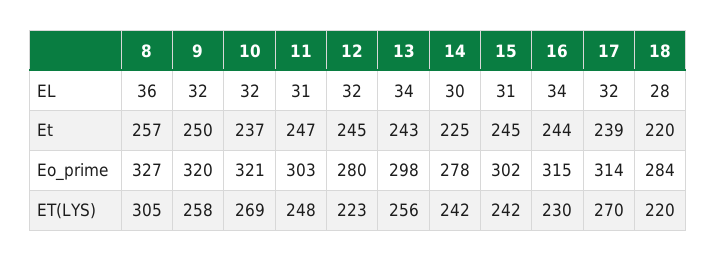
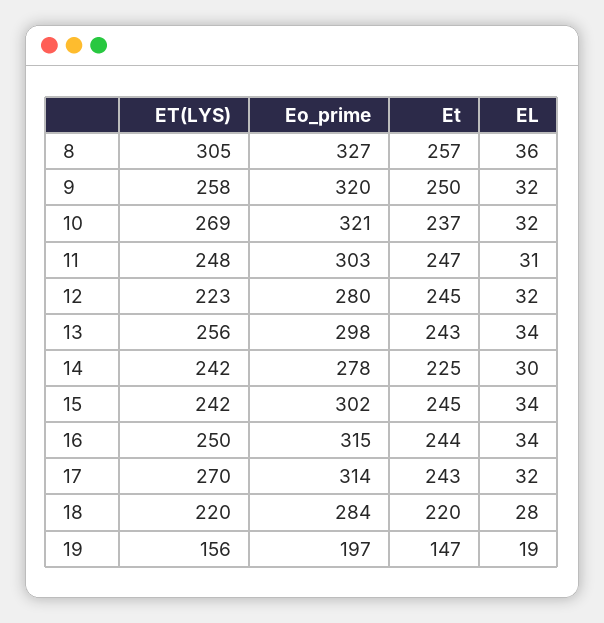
15, EL: 31 -> 34
17, Et: 239 -> 243
16, ET(LYS): 230 -> 250
19, ET(LYS): none -> 156
19, Eo_prime: none -> 197
19, Et: none -> 147
19, EL: none -> 19

